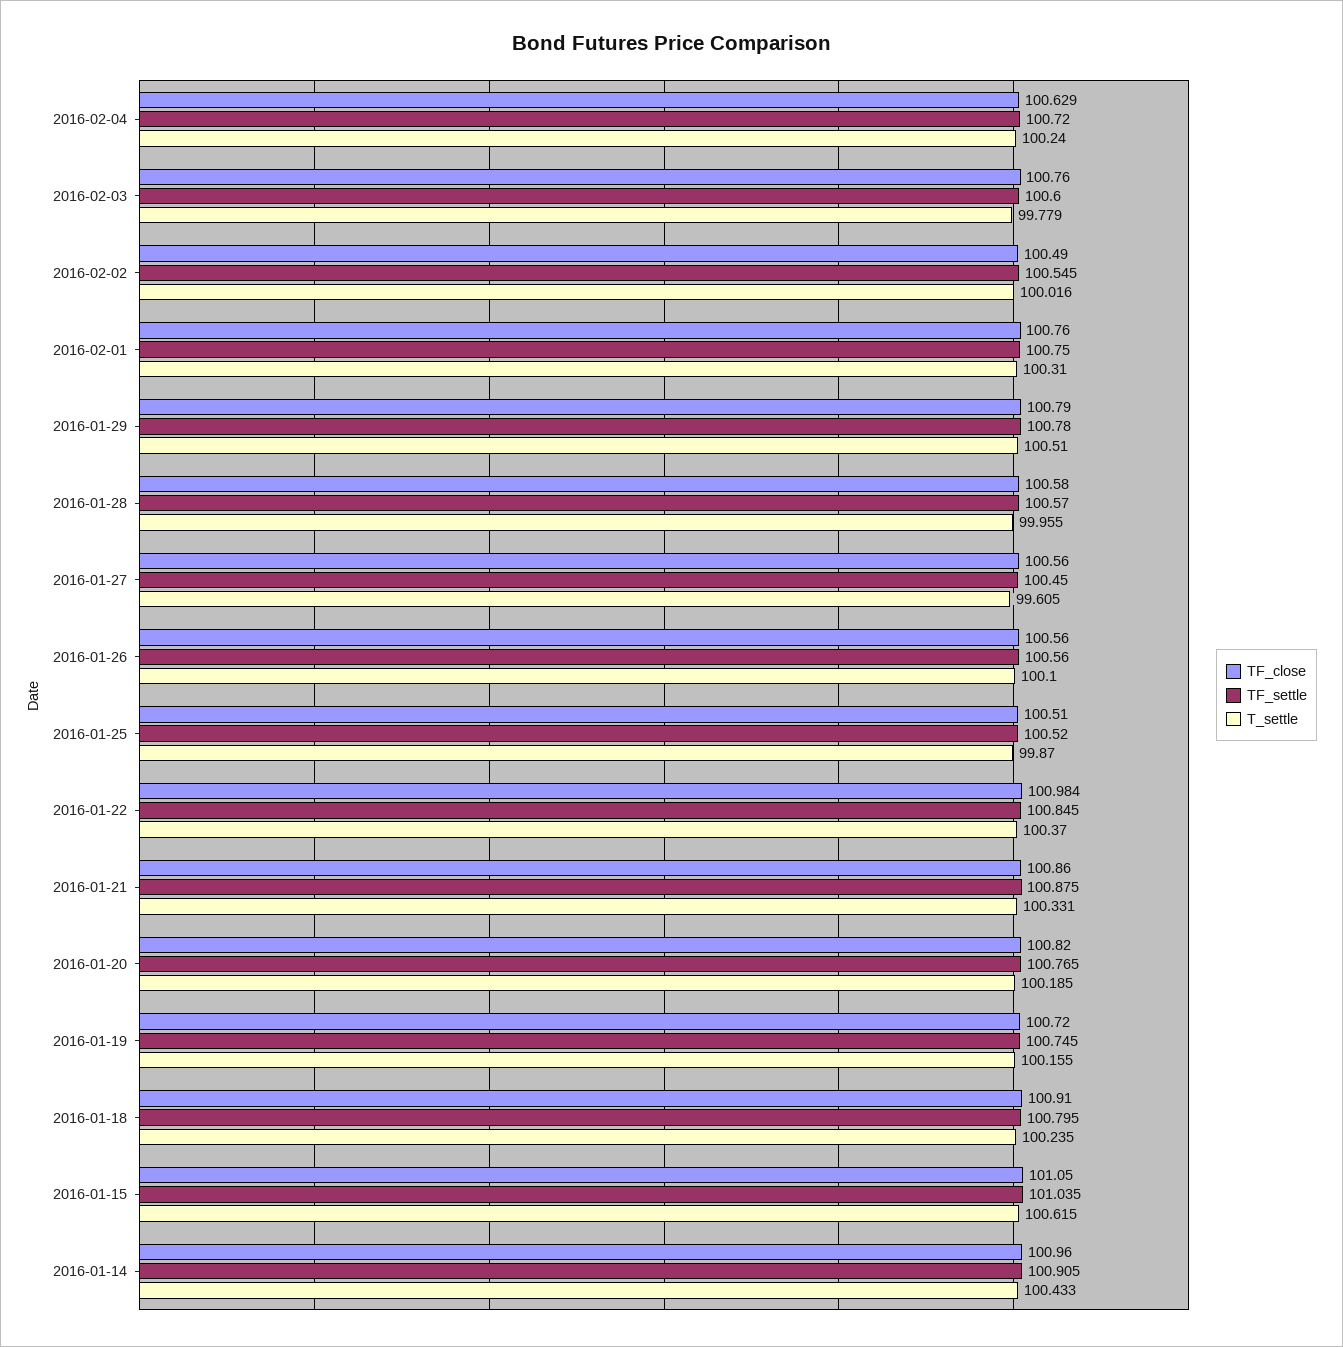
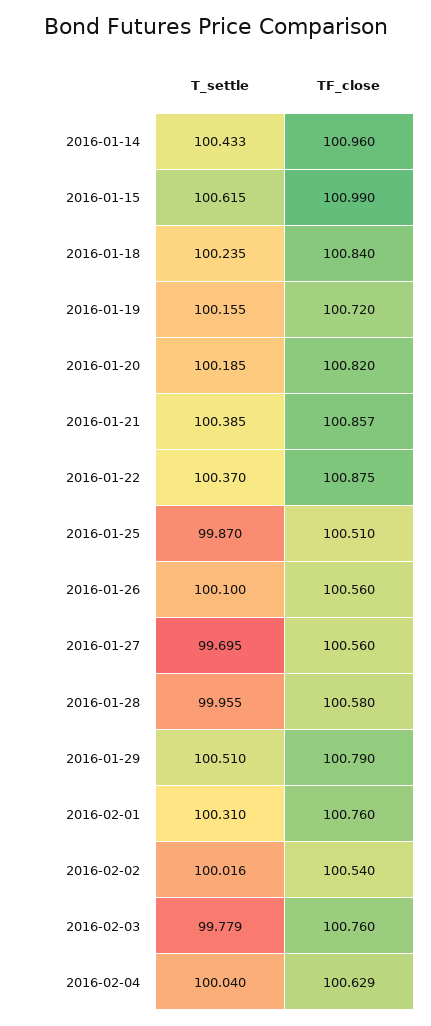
TF_settle, 2016-02-04: 100.72 -> none
T_settle, 2016-02-04: 100.24 -> 100.04
TF_settle, 2016-02-03: 100.6 -> none
TF_close, 2016-02-02: 100.49 -> 100.54
TF_settle, 2016-02-02: 100.545 -> none
TF_settle, 2016-02-01: 100.75 -> none
TF_settle, 2016-01-29: 100.78 -> none
TF_settle, 2016-01-28: 100.57 -> none
TF_settle, 2016-01-27: 100.45 -> none
T_settle, 2016-01-27: 99.605 -> 99.695
TF_settle, 2016-01-26: 100.56 -> none
TF_settle, 2016-01-25: 100.52 -> none
TF_close, 2016-01-22: 100.984 -> 100.875
TF_settle, 2016-01-22: 100.845 -> none
TF_close, 2016-01-21: 100.86 -> 100.857
TF_settle, 2016-01-21: 100.875 -> none
T_settle, 2016-01-21: 100.331 -> 100.385
TF_settle, 2016-01-20: 100.765 -> none
TF_settle, 2016-01-19: 100.745 -> none
TF_close, 2016-01-18: 100.91 -> 100.84
TF_settle, 2016-01-18: 100.795 -> none
TF_close, 2016-01-15: 101.05 -> 100.99
TF_settle, 2016-01-15: 101.035 -> none
TF_settle, 2016-01-14: 100.905 -> none

